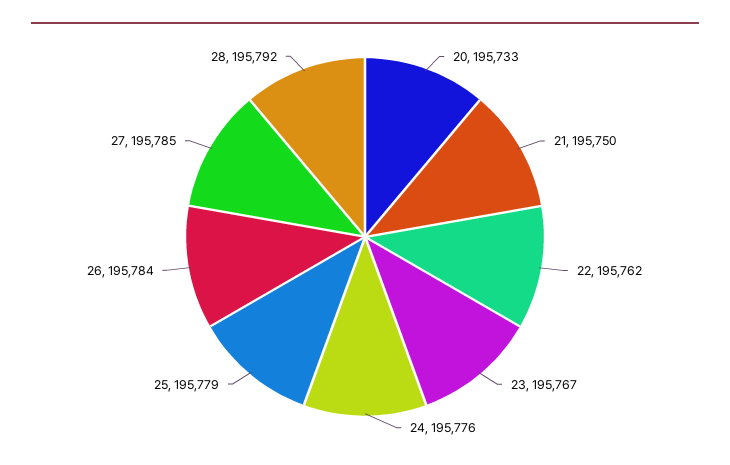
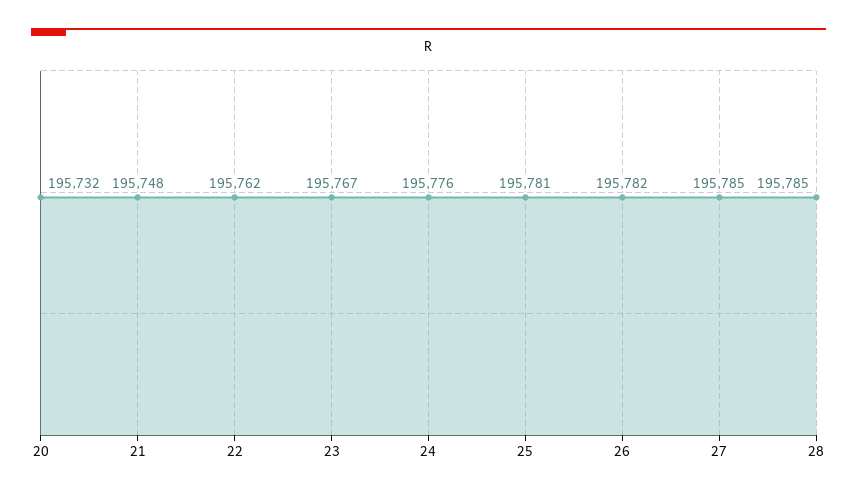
20: 195733 -> 195732
21: 195750 -> 195748
25: 195779 -> 195781
26: 195784 -> 195782
28: 195792 -> 195785

